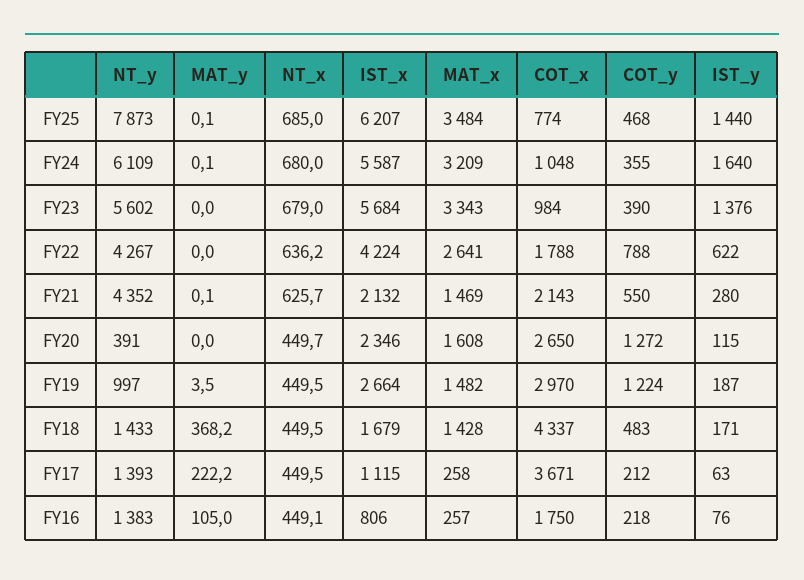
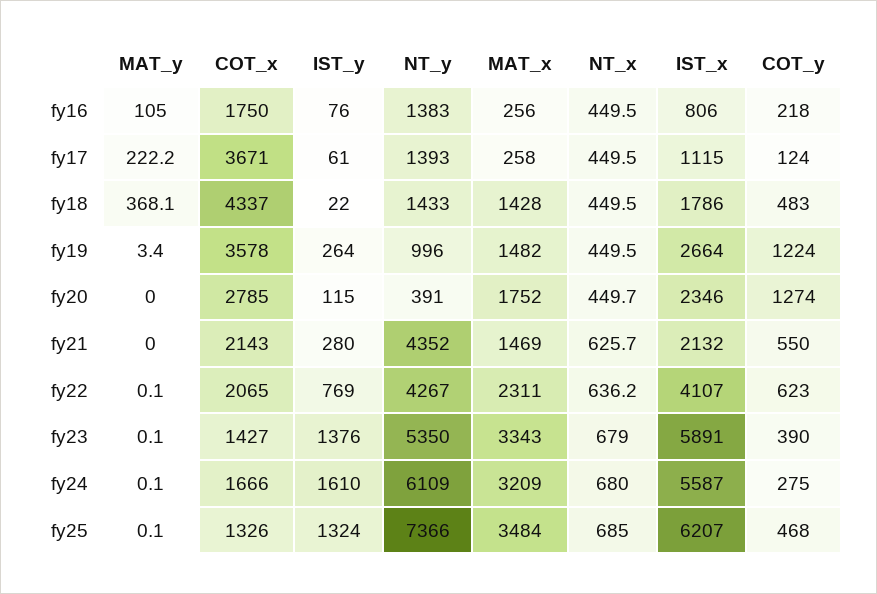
NT_y, FY25: 7873 -> 7366
COT_x, FY25: 774 -> 1326
IST_y, FY25: 1440 -> 1324
COT_x, FY24: 1048 -> 1666
COT_y, FY24: 355 -> 275
IST_y, FY24: 1640 -> 1610
NT_y, FY23: 5602 -> 5350
MAT_y, FY23: 0 -> 0.1
IST_x, FY23: 5684 -> 5891
COT_x, FY23: 984 -> 1427
MAT_y, FY22: 0 -> 0.1
IST_x, FY22: 4224 -> 4107
MAT_x, FY22: 2641 -> 2311
COT_x, FY22: 1788 -> 2065
COT_y, FY22: 788 -> 623
IST_y, FY22: 622 -> 769
MAT_y, FY21: 0.1 -> 0
MAT_x, FY20: 1608 -> 1752
COT_x, FY20: 2650 -> 2785
COT_y, FY20: 1272 -> 1274
NT_y, FY19: 997 -> 996
MAT_y, FY19: 3.5 -> 3.4
COT_x, FY19: 2970 -> 3578
IST_y, FY19: 187 -> 264
MAT_y, FY18: 368.2 -> 368.1
IST_x, FY18: 1679 -> 1786
IST_y, FY18: 171 -> 22
COT_y, FY17: 212 -> 124
IST_y, FY17: 63 -> 61
NT_x, FY16: 449.1 -> 449.5
MAT_x, FY16: 257 -> 256

